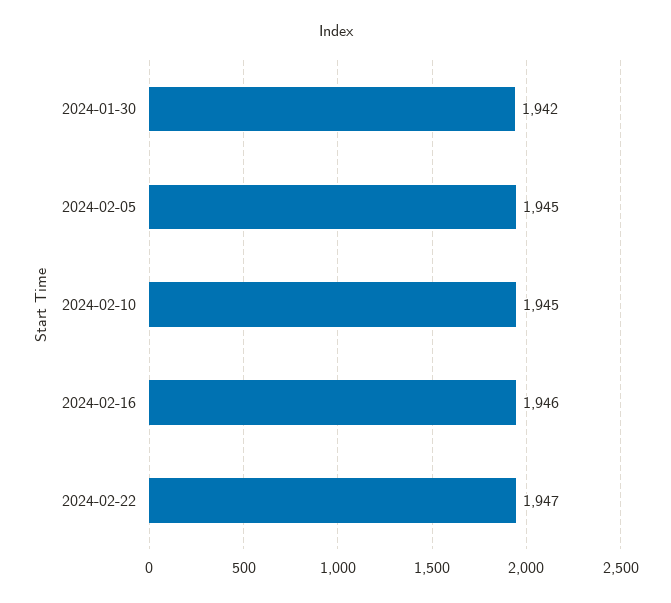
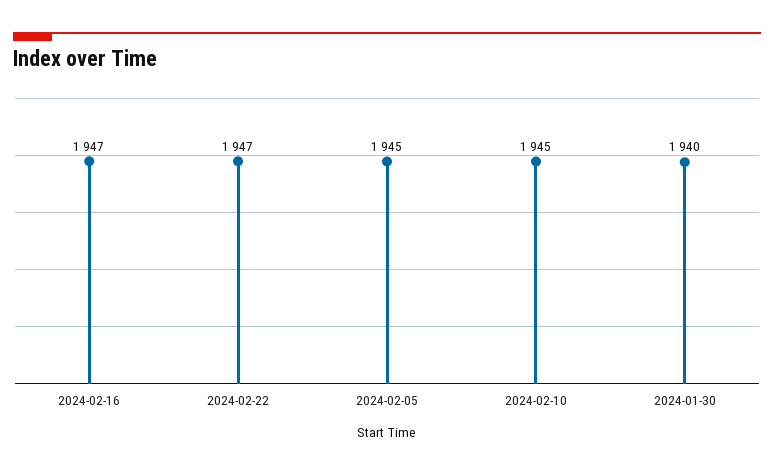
2024-01-30: 1942 -> 1940
2024-02-16: 1946 -> 1947

